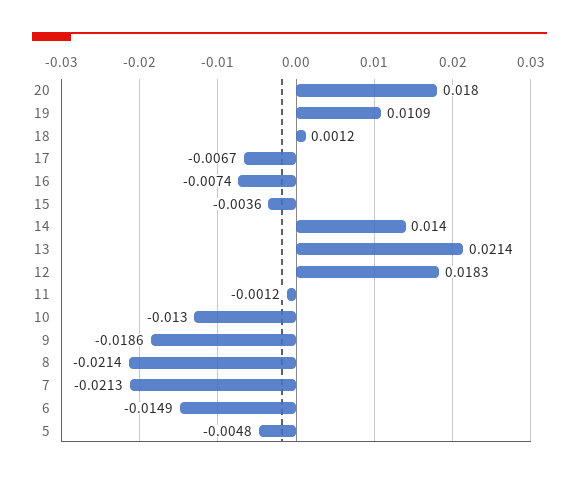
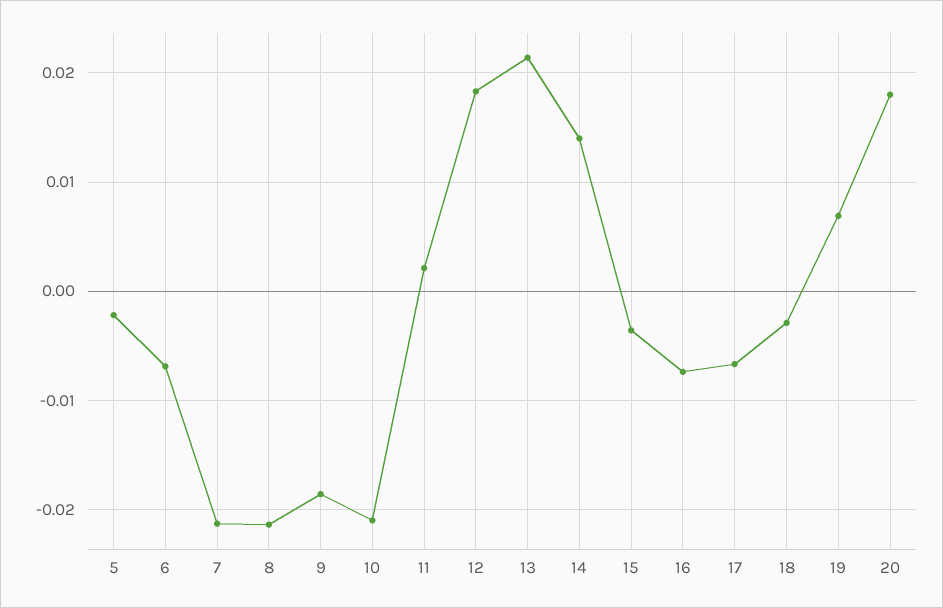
19: 0.0109 -> 0.007
18: 0.0012 -> -0.003
11: -0.0012 -> 0.002
10: -0.013 -> -0.021
6: -0.0149 -> -0.007
5: -0.0048 -> -0.002

